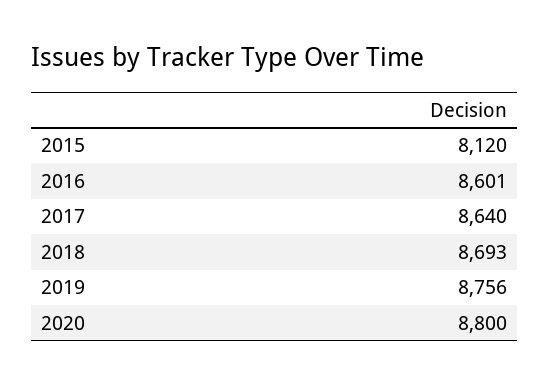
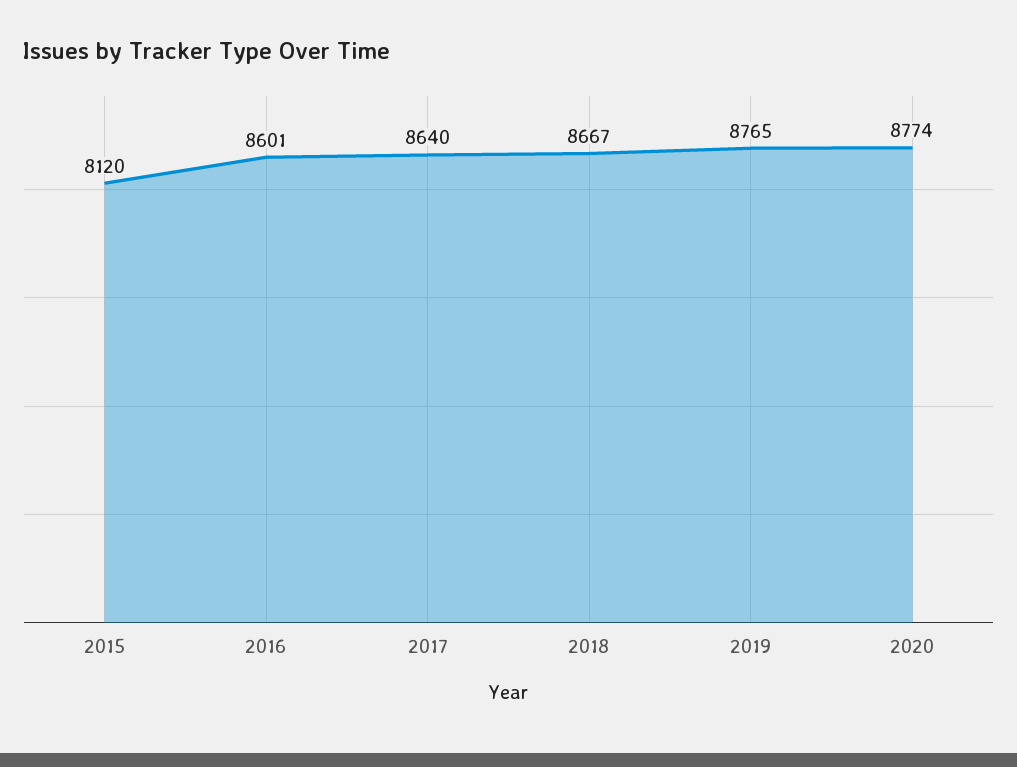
2018: 8693 -> 8667
2019: 8756 -> 8765
2020: 8800 -> 8774

